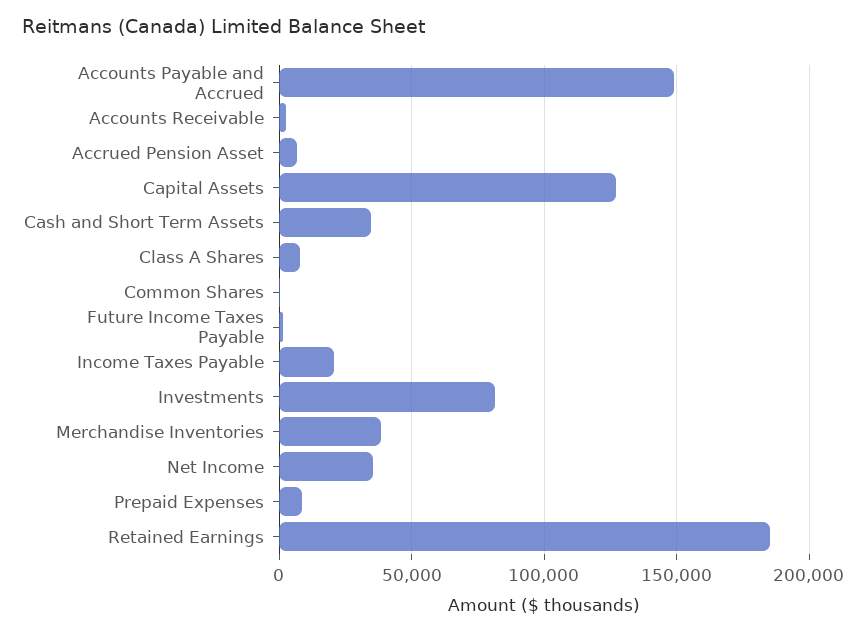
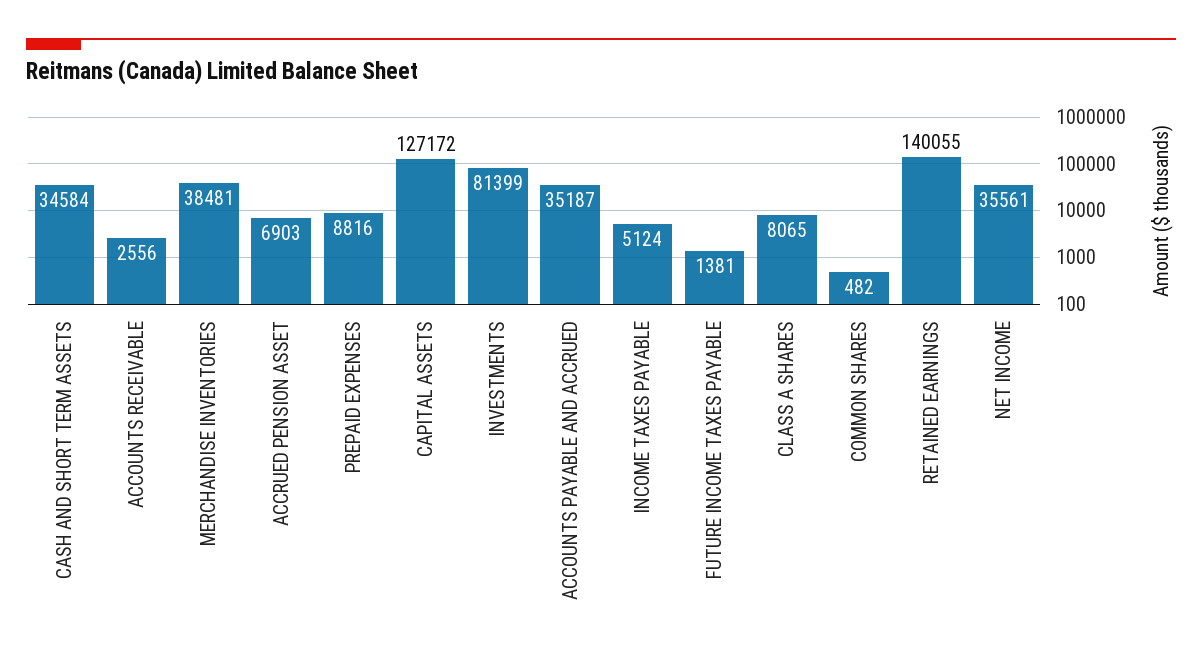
Accounts Payable and Accrued: 150000 -> 35187
Income Taxes Payable: 20000 -> 5124
Retained Earnings: 185000 -> 140055

